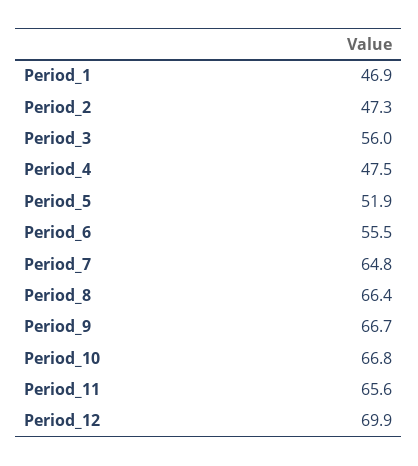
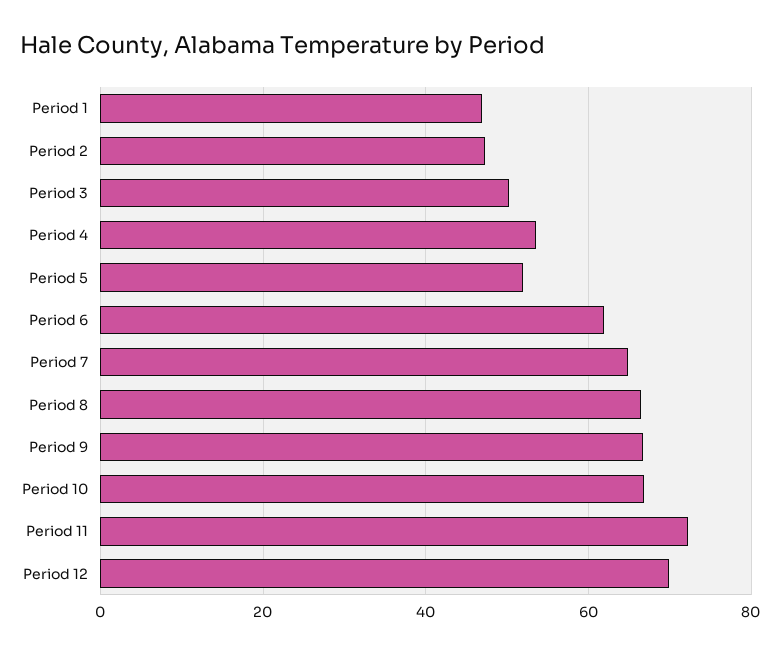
Period_3: 56 -> 50
Period_4: 47.5 -> 54
Period_6: 55.5 -> 62
Period_11: 65.6 -> 72

